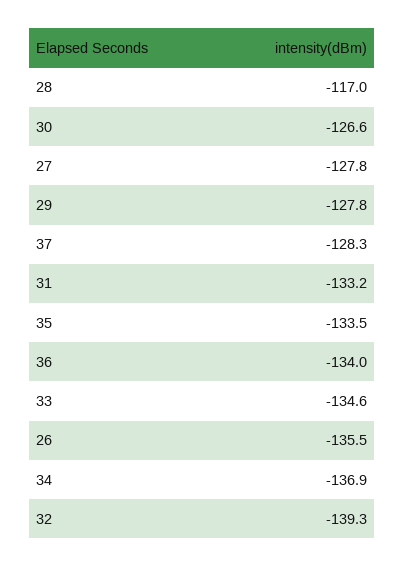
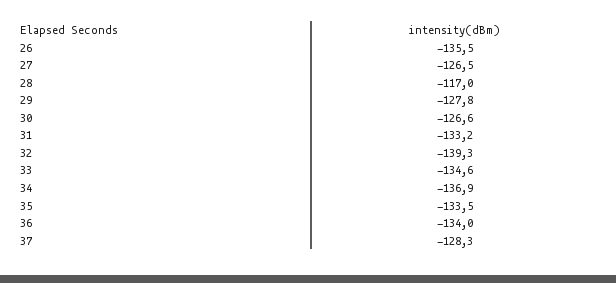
27: -127.8 -> -126.5

